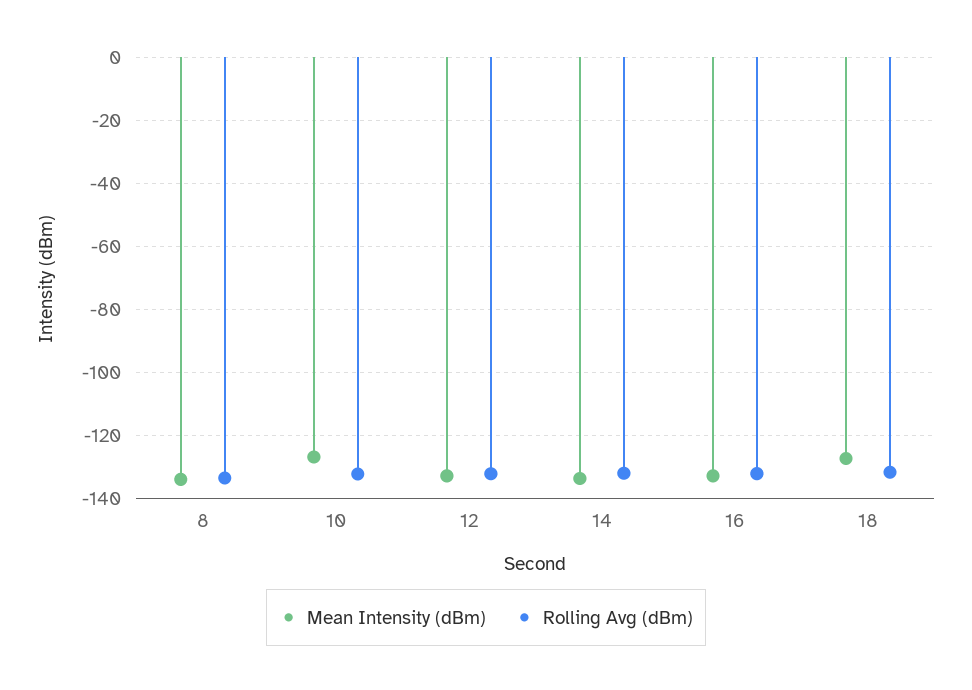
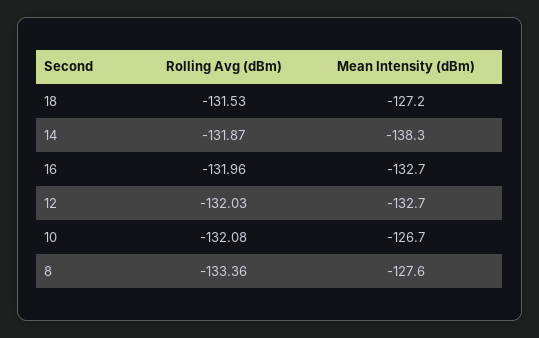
Mean Intensity (dBm), 8: -134 -> -127.6
Mean Intensity (dBm), 14: -134 -> -138.3

